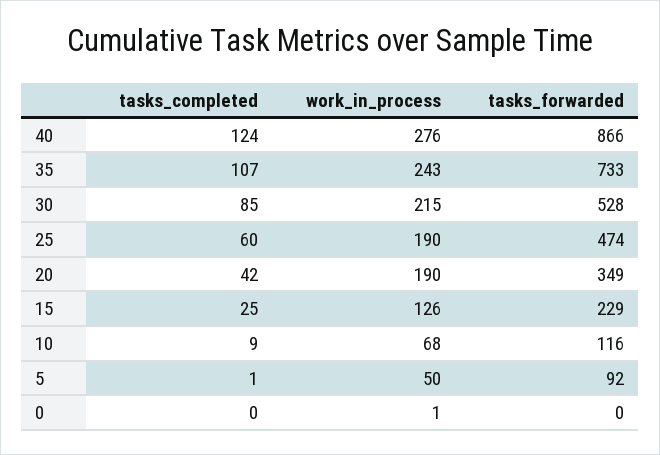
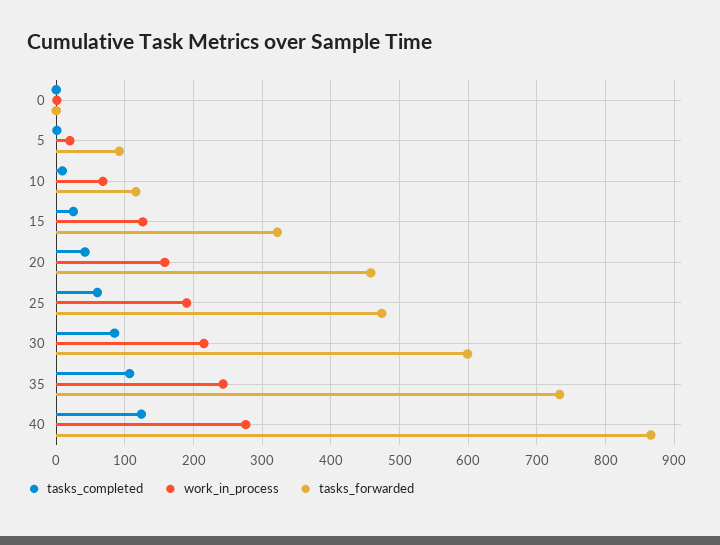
tasks_forwarded, 30: 528 -> 600
work_in_process, 20: 190 -> 160
tasks_forwarded, 20: 349 -> 460
tasks_forwarded, 15: 229 -> 320
work_in_process, 5: 50 -> 20

